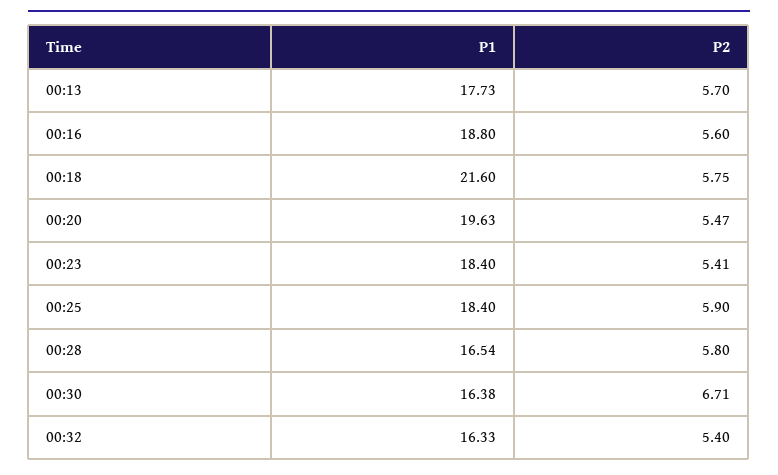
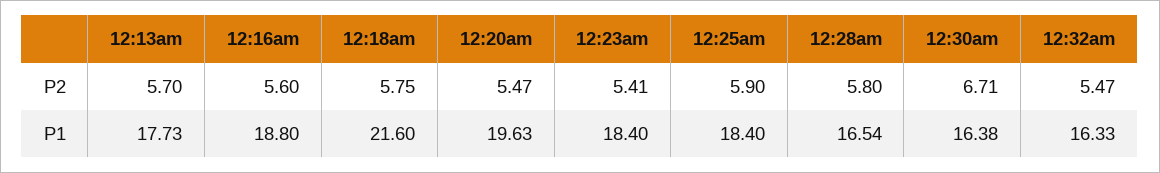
P2, 00:32: 5.4 -> 5.47

